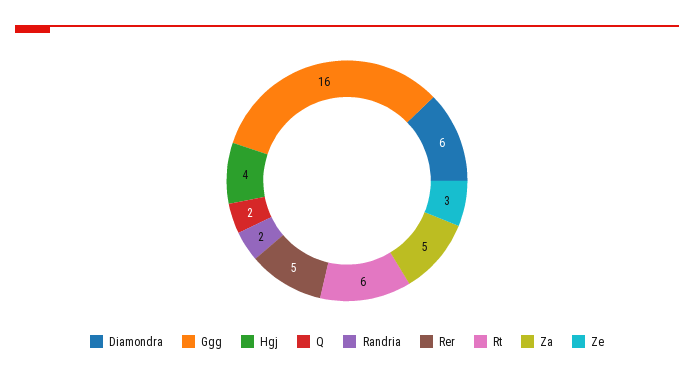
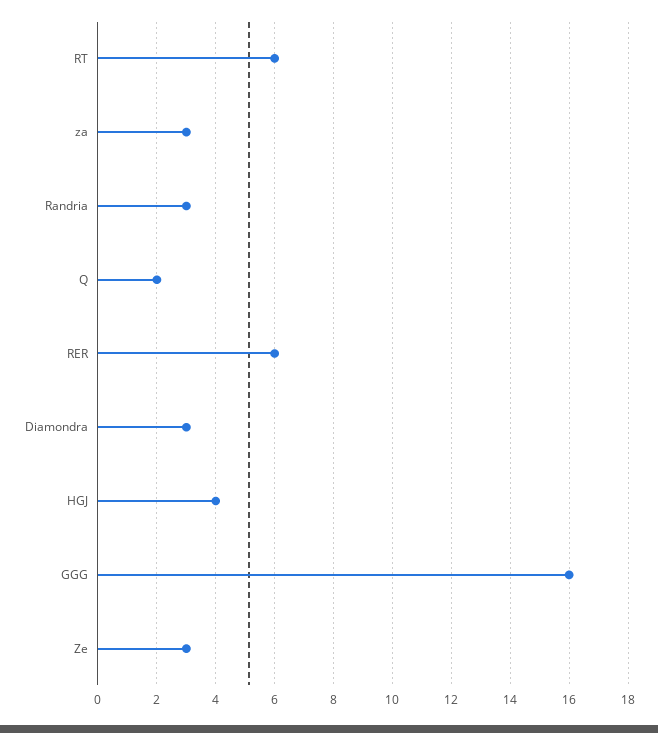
Diamondra: 6 -> 3
Randria: 2 -> 3
Rer: 5 -> 6
Za: 5 -> 3

